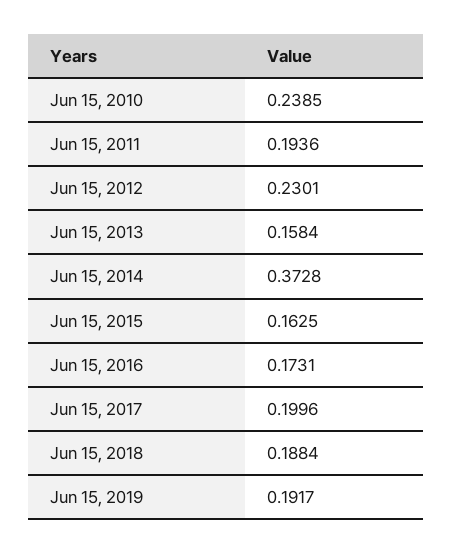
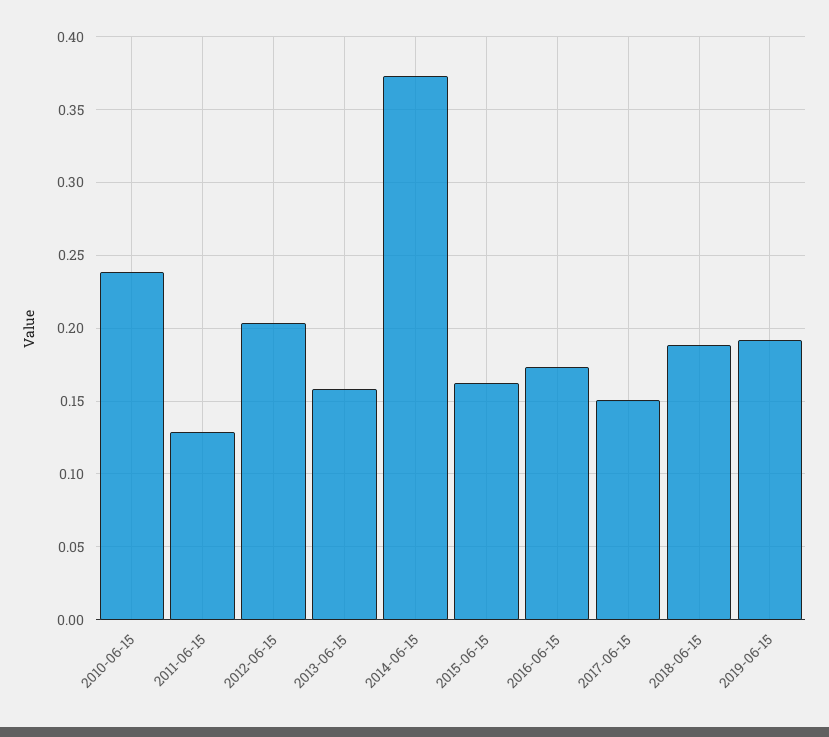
Jun 15, 2011: 0.1936 -> 0.13
Jun 15, 2012: 0.2301 -> 0.205
Jun 15, 2017: 0.1996 -> 0.15

